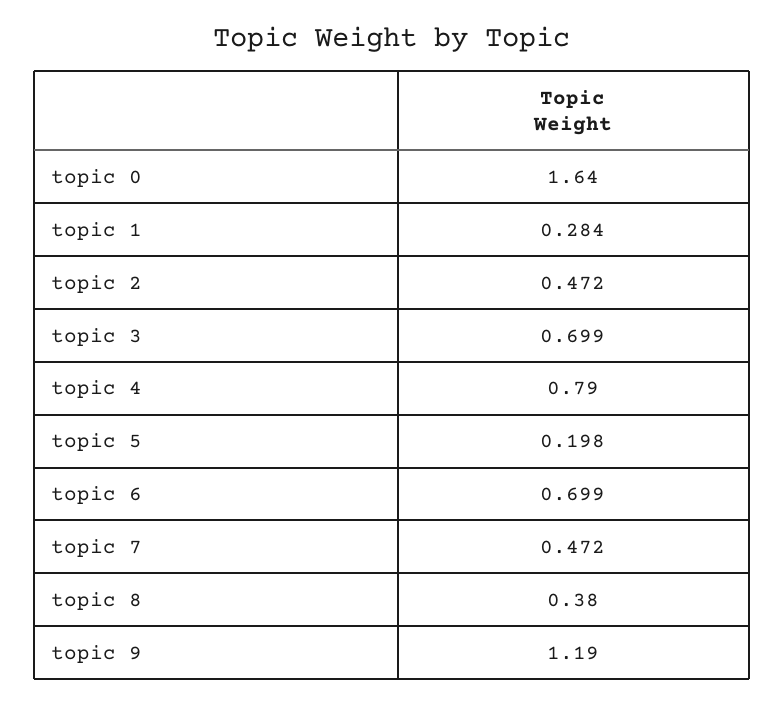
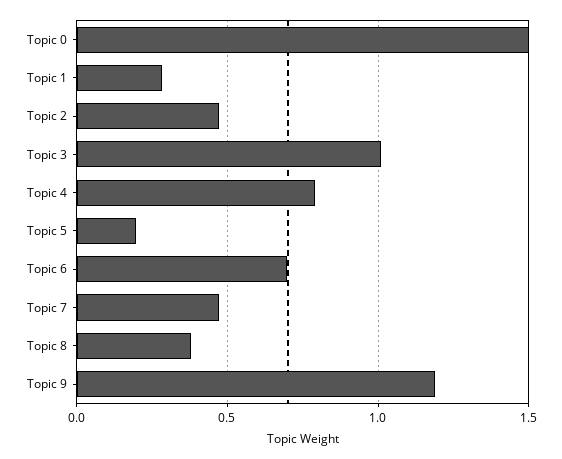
topic 0: 1.64 -> 1.5
topic 3: 0.699 -> 1

